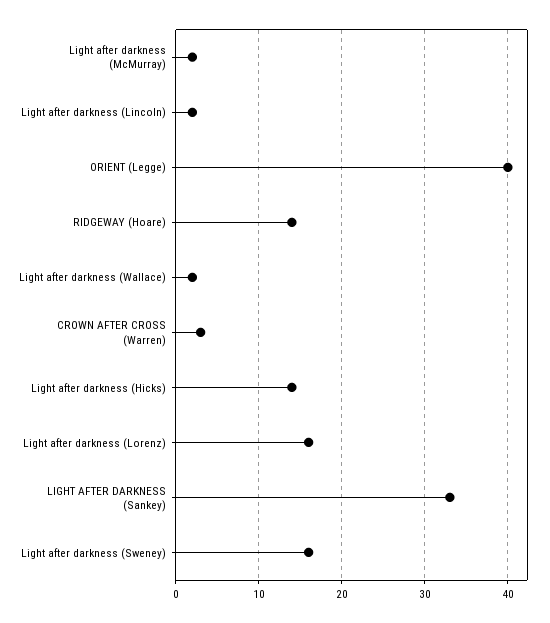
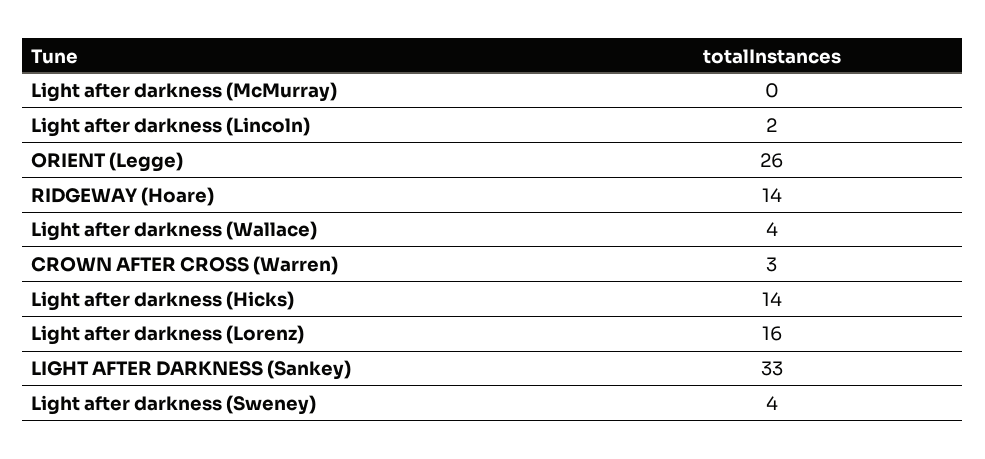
Light after darkness (McMurray): 2 -> 0
ORIENT (Legge): 40 -> 26
Light after darkness (Wallace): 2 -> 4
Light after darkness (Sweney): 16 -> 4

